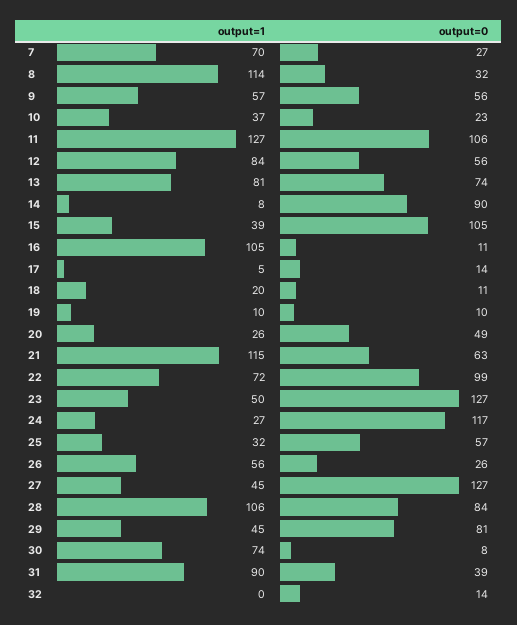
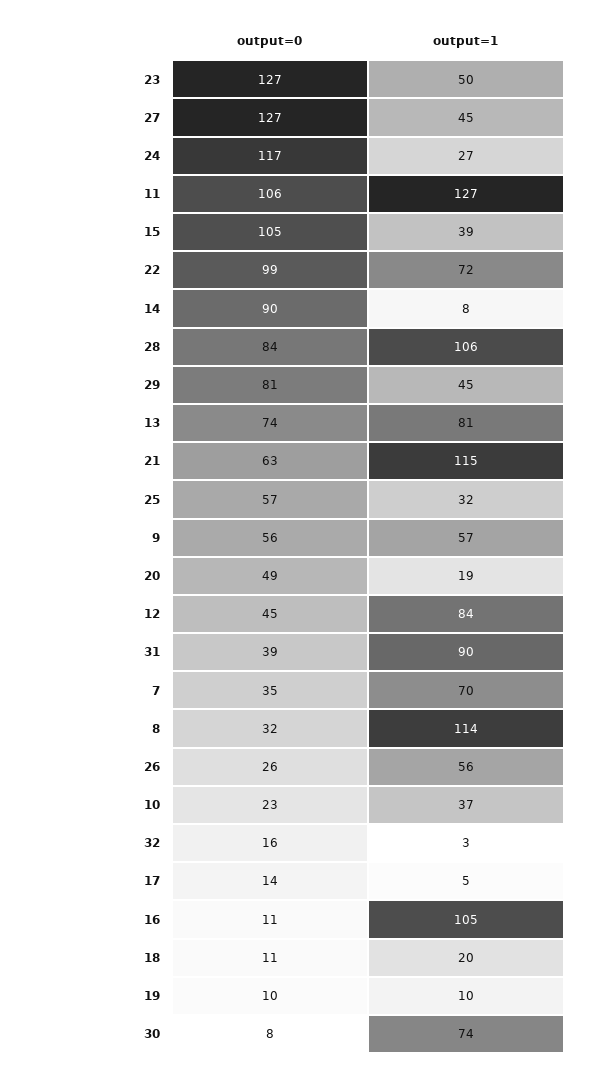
output=0, 7: 27 -> 35
output=0, 12: 56 -> 45
output=1, 20: 26 -> 19
output=1, 32: 0 -> 3
output=0, 32: 14 -> 16

